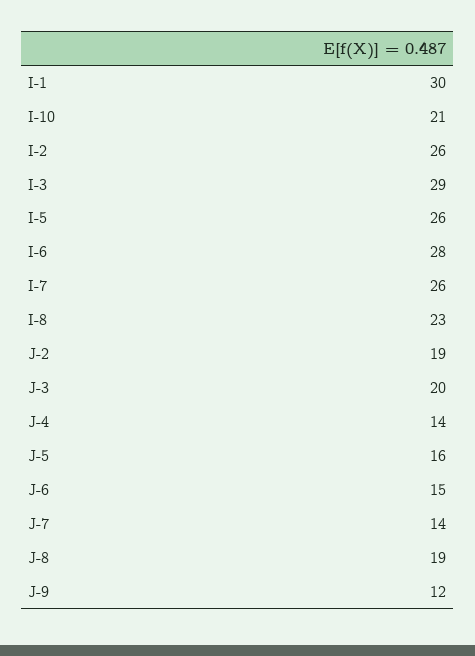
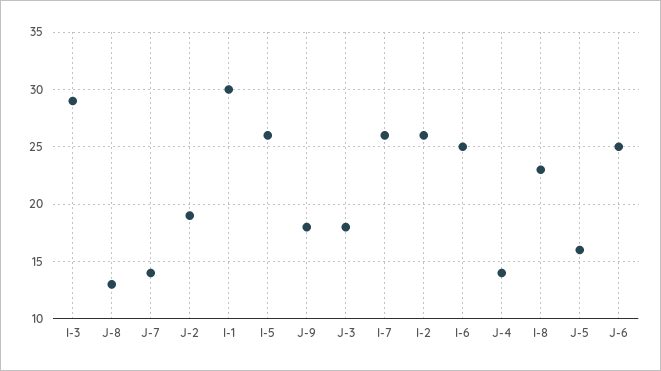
I-10: 21 -> none
I-6: 28 -> 25
J-3: 20 -> 18
J-6: 15 -> 25
J-8: 19 -> 13
J-9: 12 -> 18

